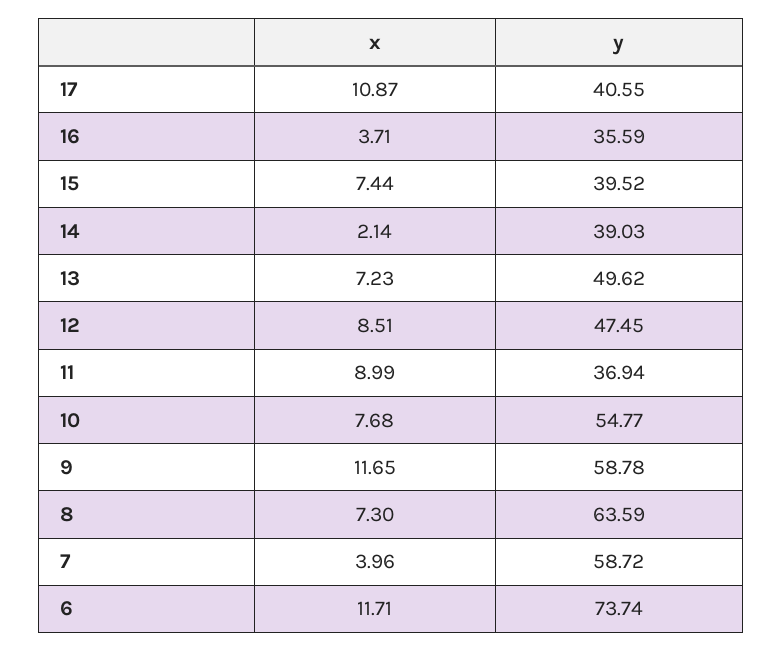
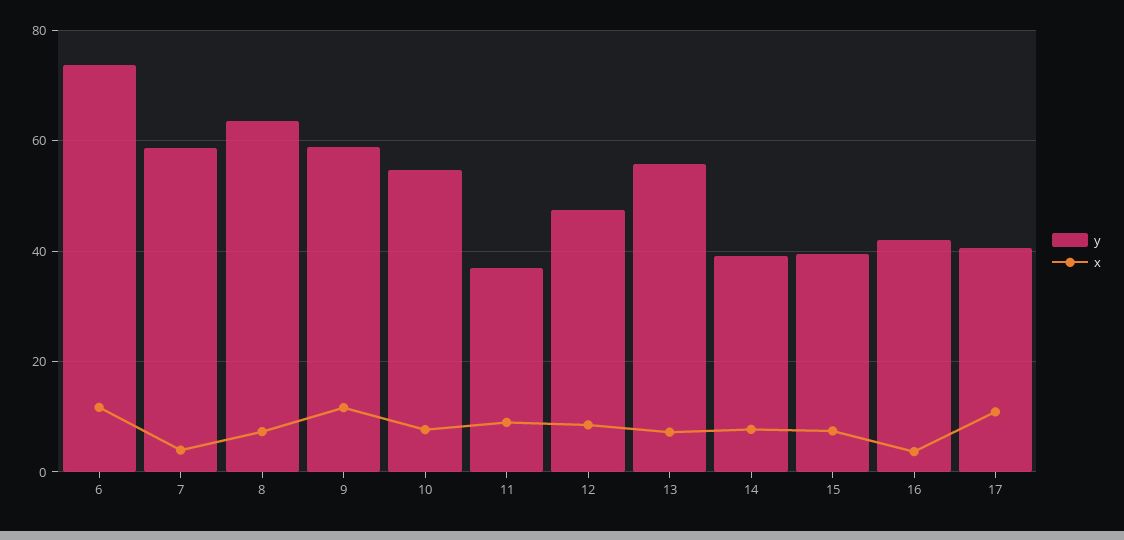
y, 16: 35.59 -> 42
x, 14: 2.14 -> 8
y, 13: 49.62 -> 56

